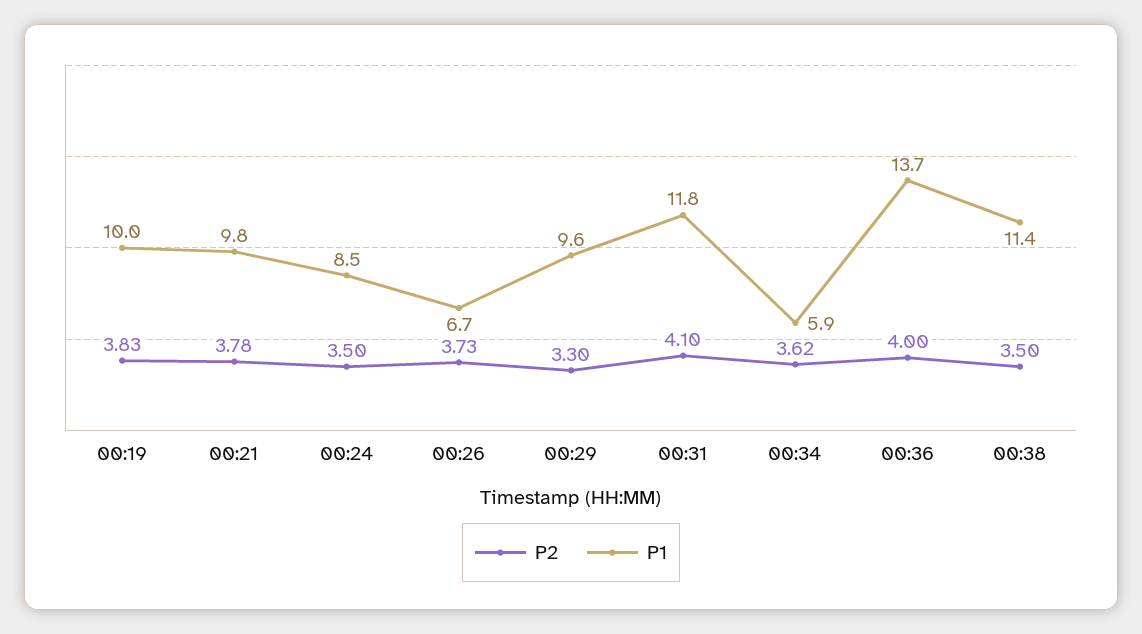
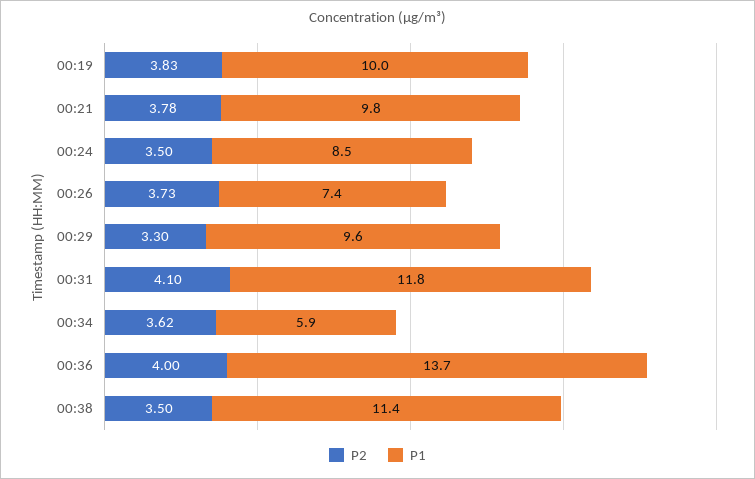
P1, 00:26: 6.7 -> 7.4

